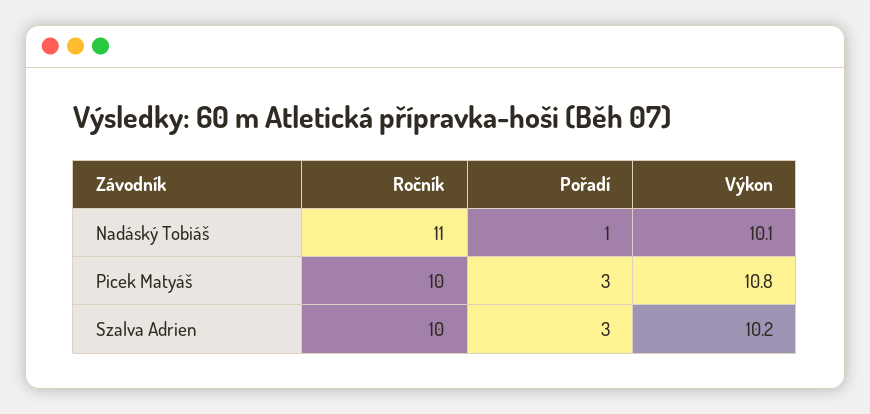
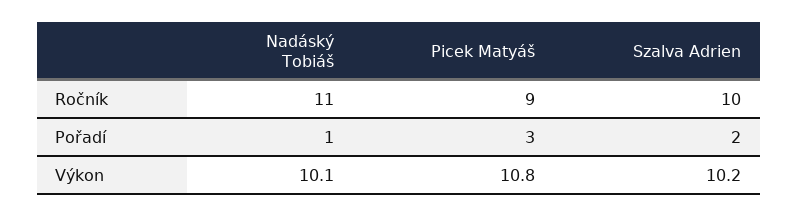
Ročník, Picek Matyáš: 10 -> 9
Pořadí, Szalva Adrien: 3 -> 2

